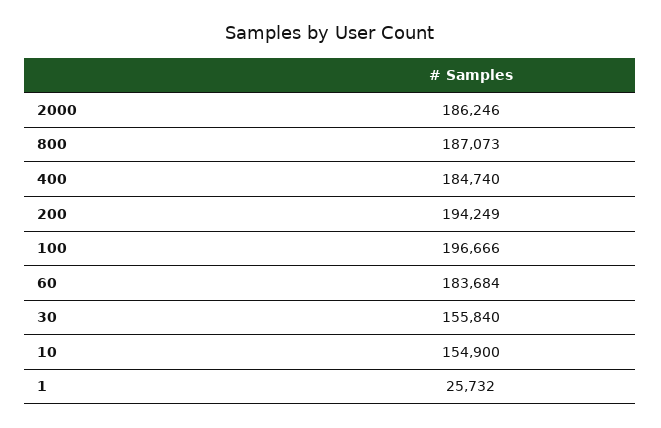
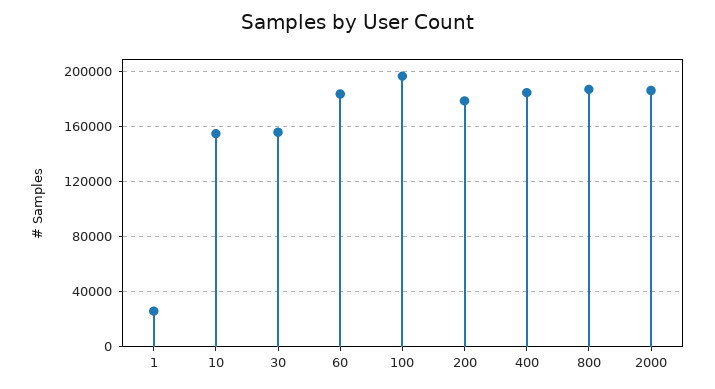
200: 194249 -> 180000

